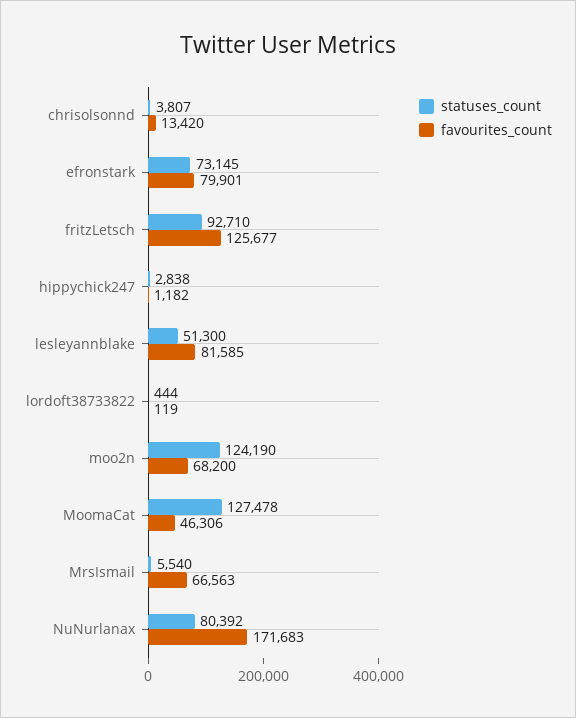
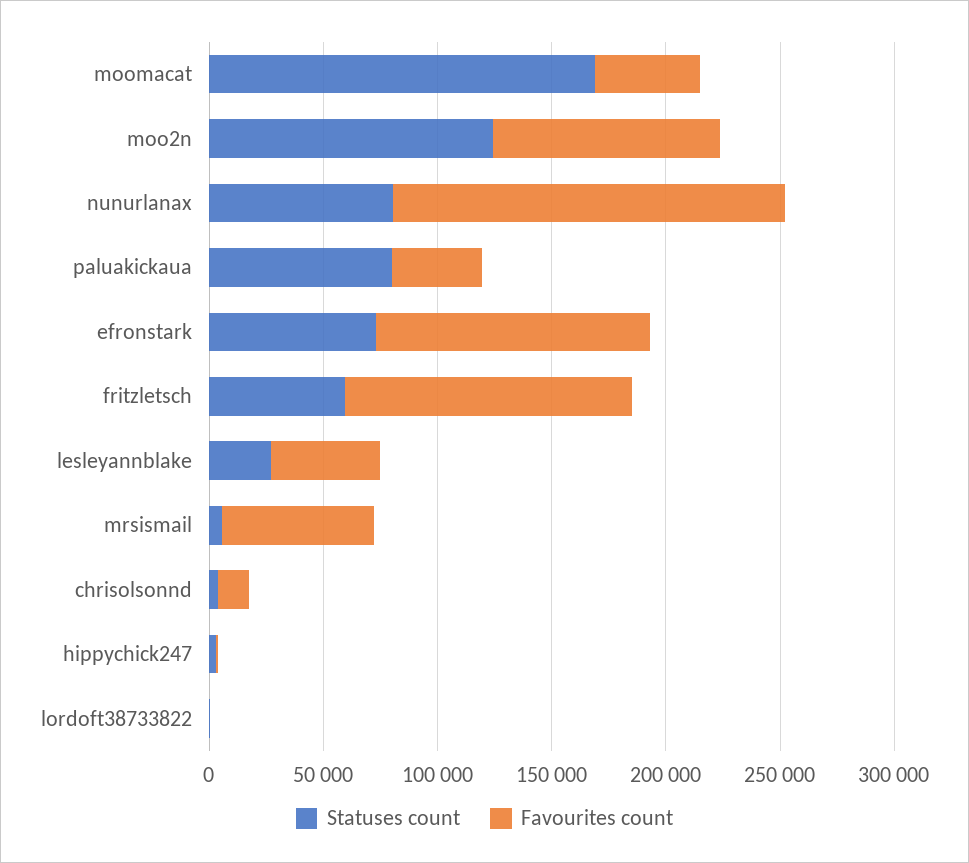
favourites_count, efronstark: 79901 -> 120000
statuses_count, fritzLetsch: 92710 -> 60000
statuses_count, lesleyannblake: 51300 -> 30000
favourites_count, lesleyannblake: 81585 -> 50000
favourites_count, moo2n: 68200 -> 100000
statuses_count, MoomaCat: 127478 -> 170000
statuses_count, paluakickaua: none -> 80000
favourites_count, paluakickaua: none -> 40000

